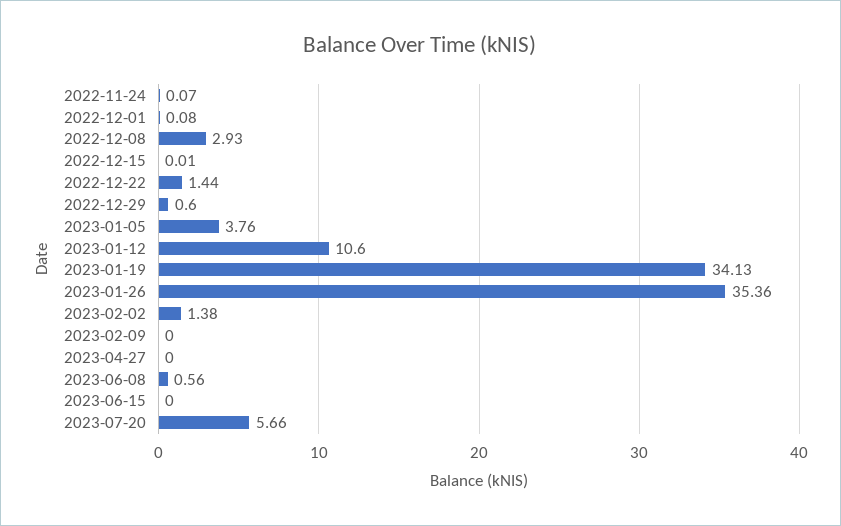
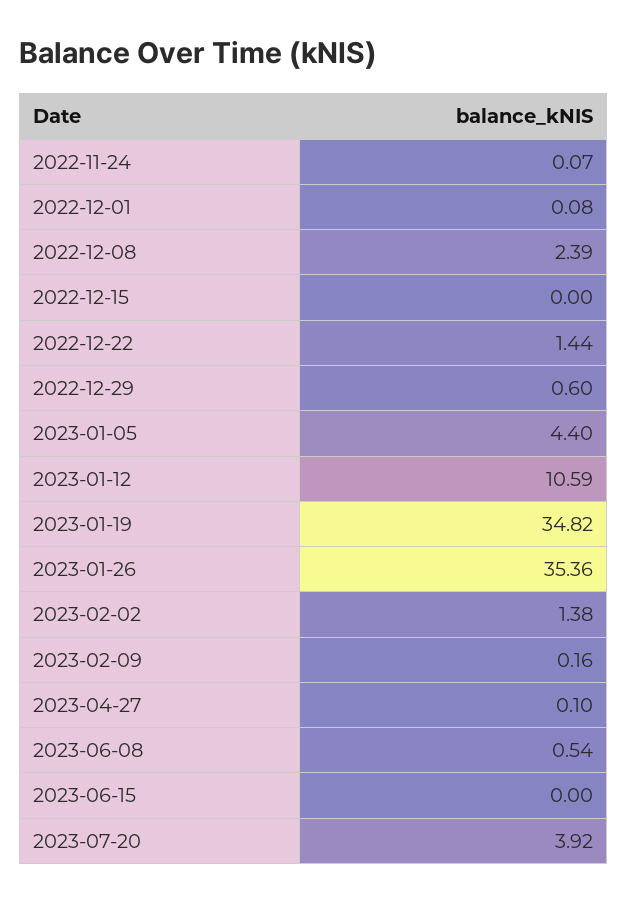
2022-12-08: 2.93 -> 2.39
2022-12-15: 0.01 -> 0
2023-01-05: 3.76 -> 4.4
2023-01-12: 10.6 -> 10.59
2023-01-19: 34.13 -> 34.82
2023-02-09: 0 -> 0.16
2023-04-27: 0 -> 0.1
2023-06-08: 0.56 -> 0.54
2023-07-20: 5.66 -> 3.92

